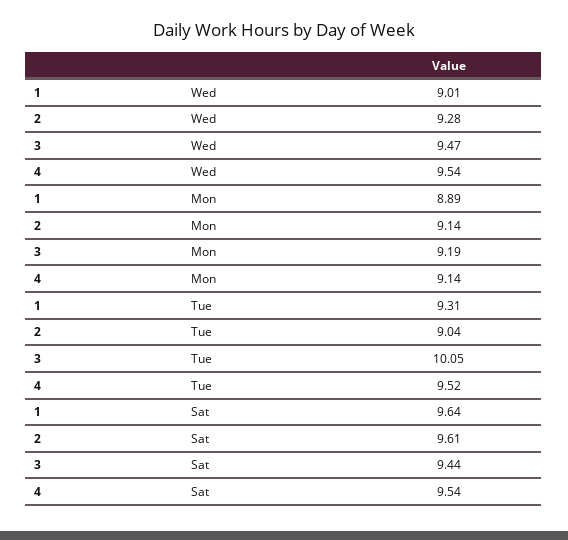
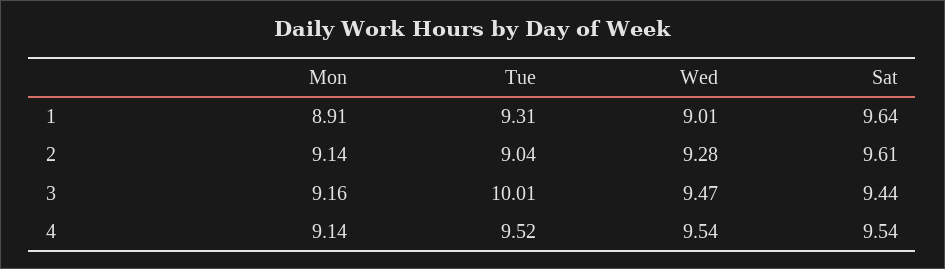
1, Mon: 8.89 -> 8.91
3, Mon: 9.19 -> 9.16
3, Tue: 10.05 -> 10.01

